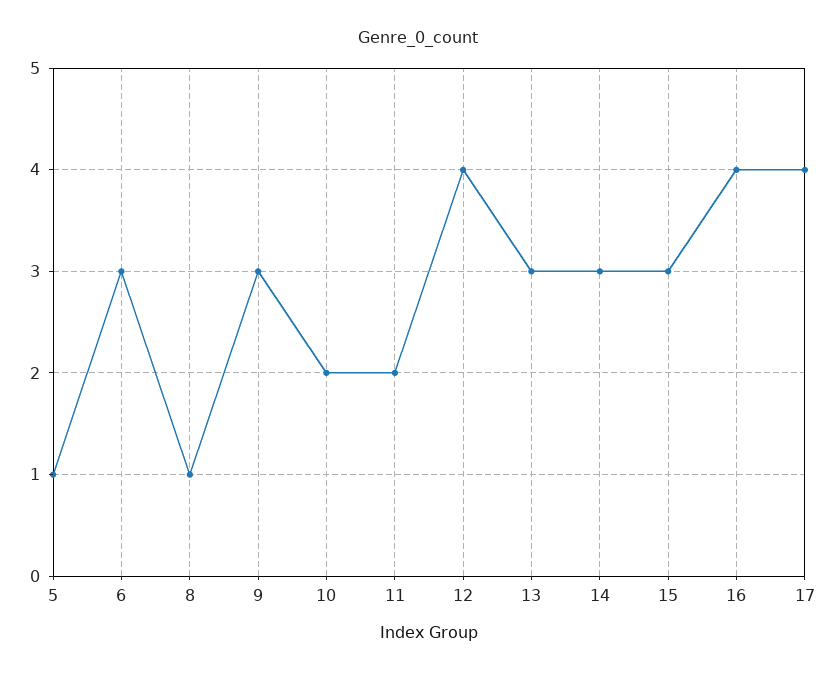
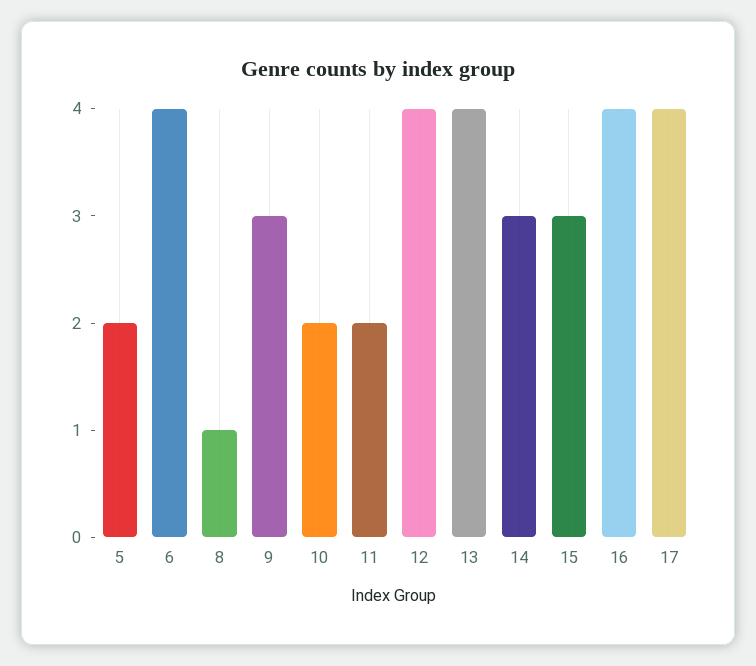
5: 1 -> 2
6: 3 -> 4
13: 3 -> 4

